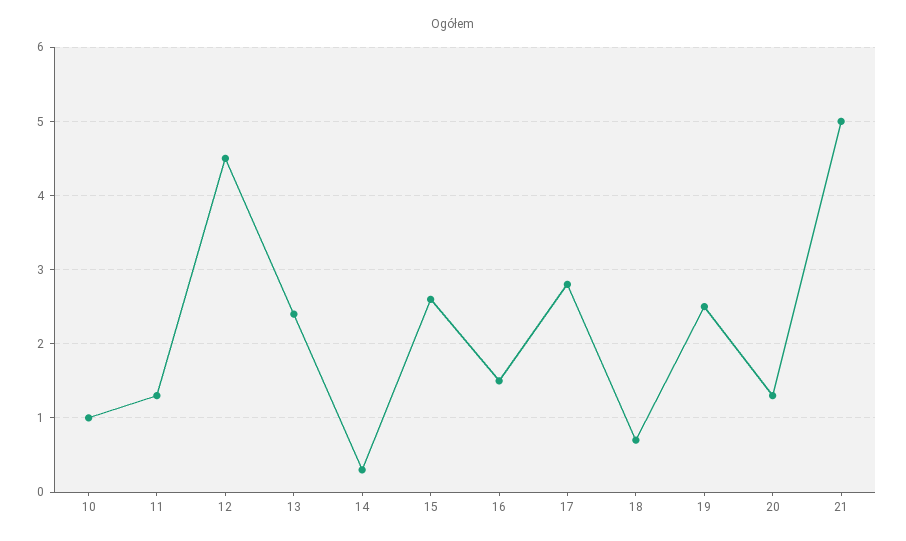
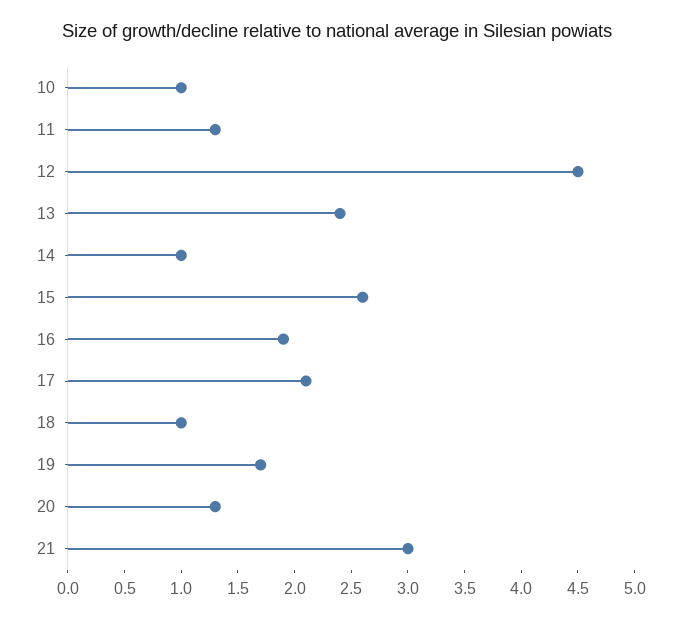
14: 0.3 -> 1
16: 1.5 -> 1.9
17: 2.8 -> 2.1
18: 0.7 -> 1
19: 2.5 -> 1.7
21: 5 -> 3

